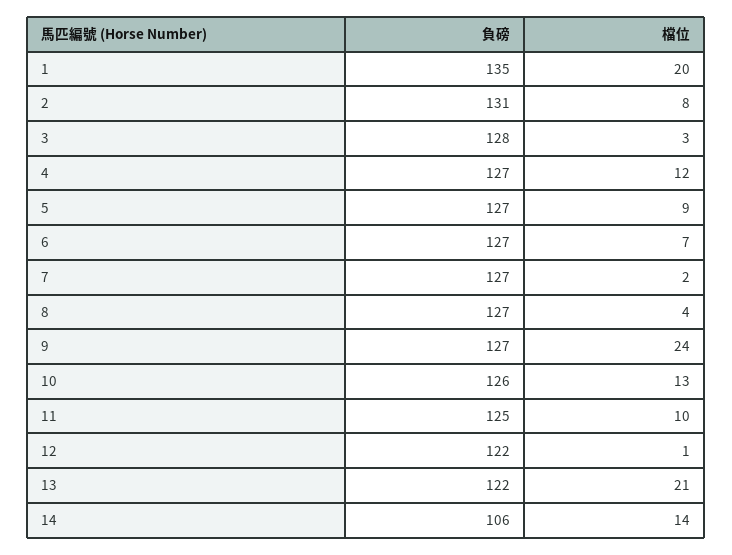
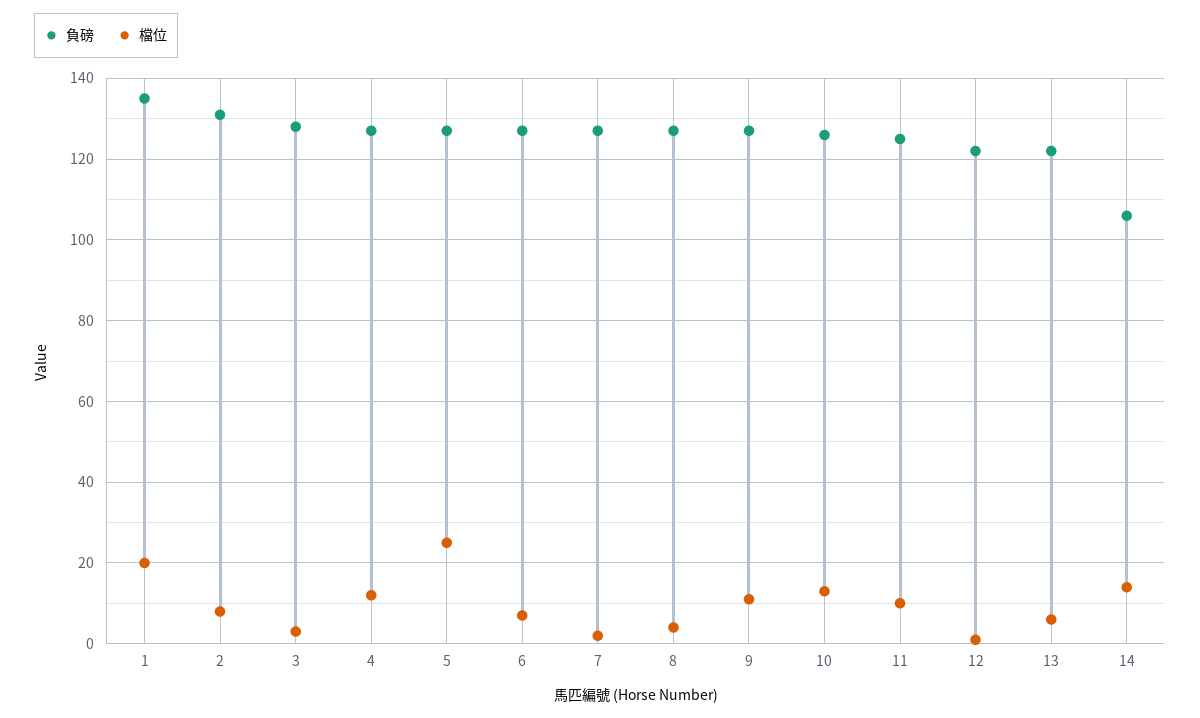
檔位, 5: 9 -> 25
檔位, 9: 24 -> 10
檔位, 13: 21 -> 5

